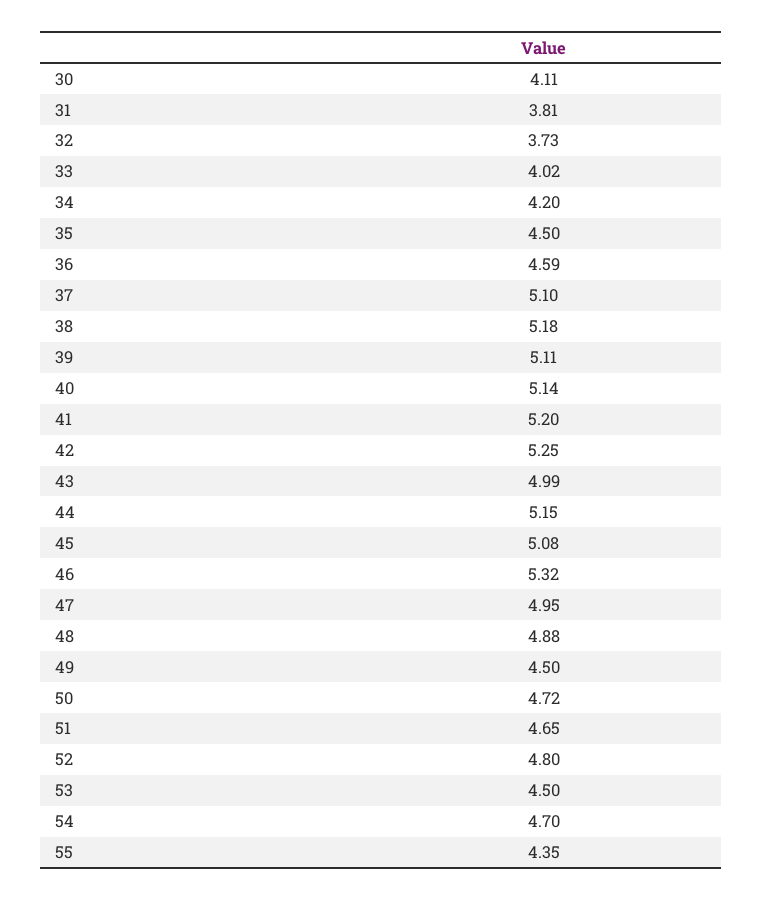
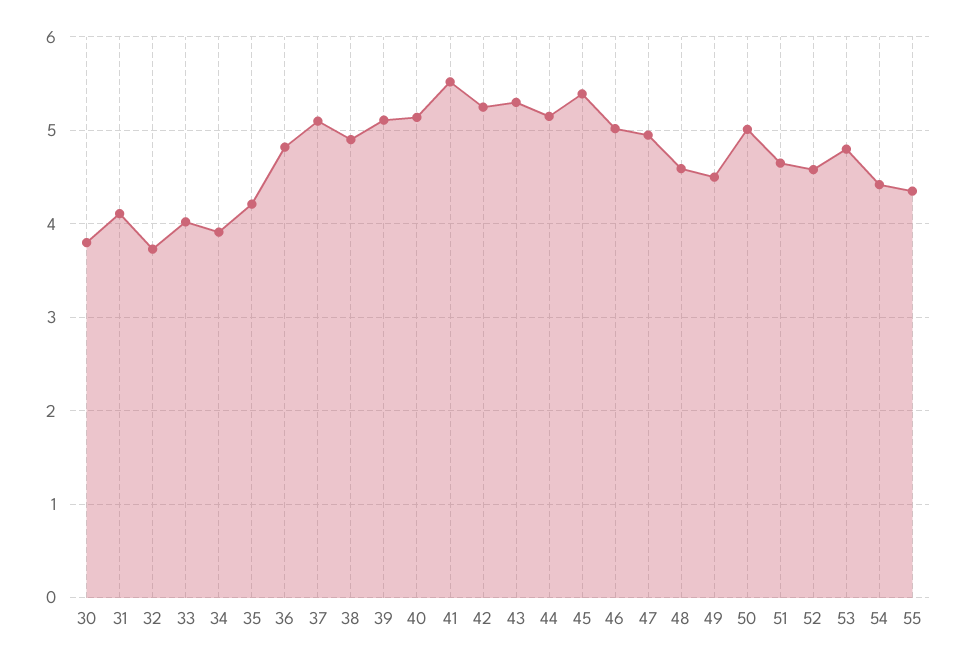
30: 4.11 -> 3.8
31: 3.81 -> 4.1
34: 4.2 -> 3.9
35: 4.5 -> 4.2
36: 4.59 -> 4.8
38: 5.18 -> 4.9
41: 5.2 -> 5.5
43: 4.99 -> 5.3
45: 5.08 -> 5.4
46: 5.32 -> 5
48: 4.88 -> 4.6
50: 4.72 -> 5
52: 4.8 -> 4.6
53: 4.5 -> 4.8
54: 4.7 -> 4.4

